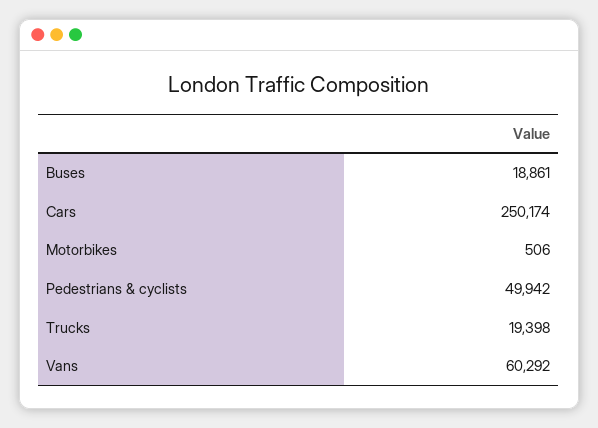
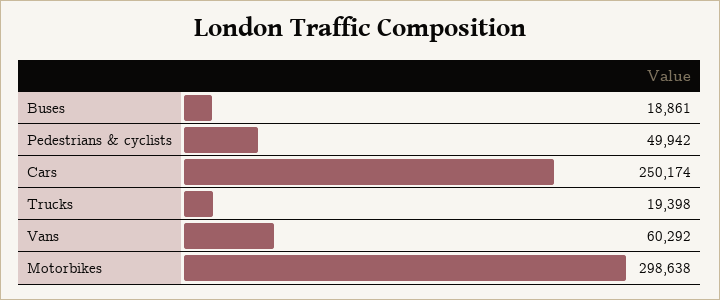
Motorbikes: 506 -> 298638

